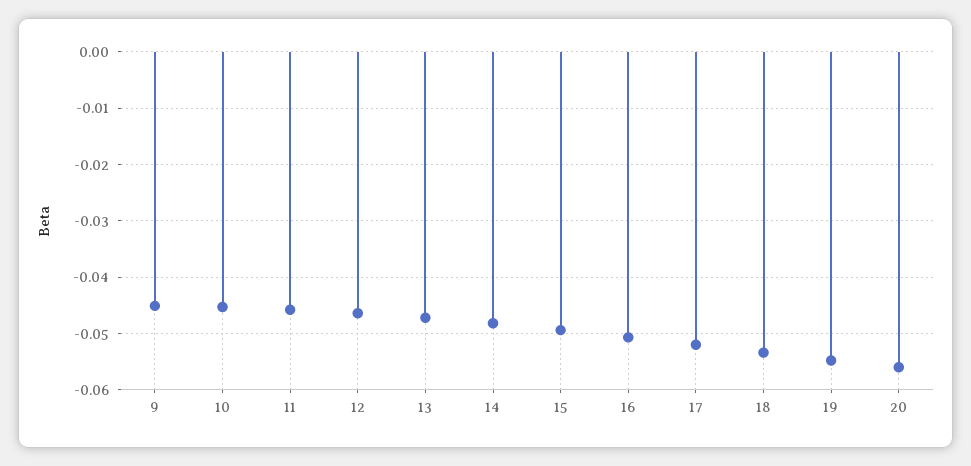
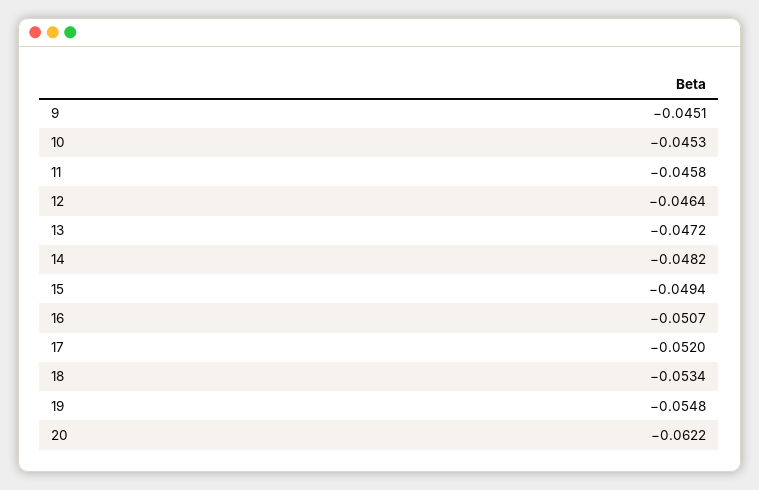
20: -0.056 -> -0.0622

